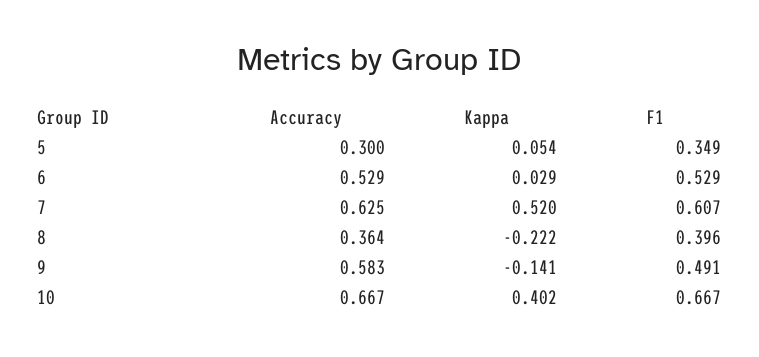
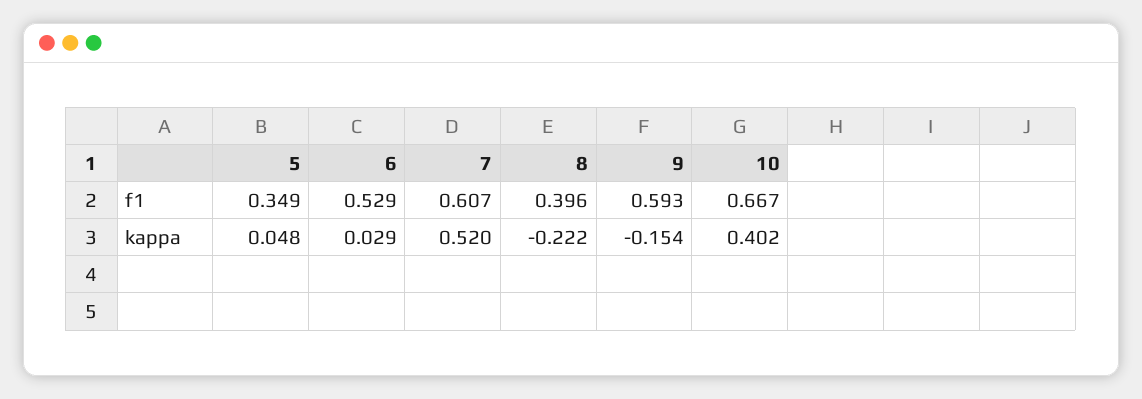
Accuracy, 5: 0.3 -> none
Kappa, 5: 0.054 -> 0.048
Accuracy, 6: 0.529 -> none
Accuracy, 7: 0.625 -> none
Accuracy, 8: 0.364 -> none
Accuracy, 9: 0.583 -> none
Kappa, 9: -0.141 -> -0.154
F1, 9: 0.491 -> 0.593
Accuracy, 10: 0.667 -> none

